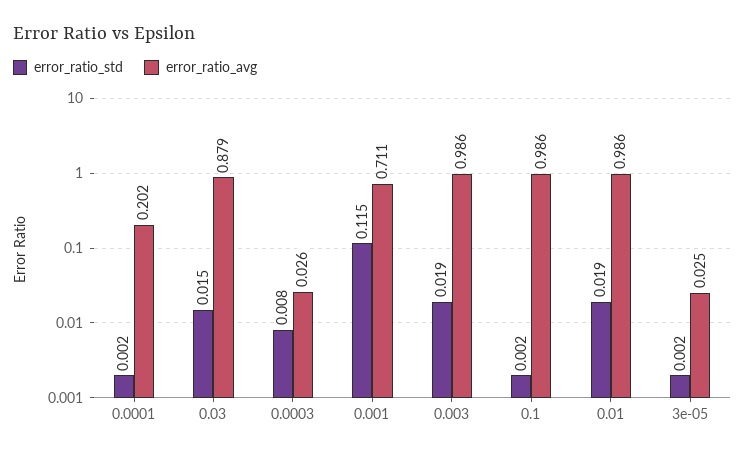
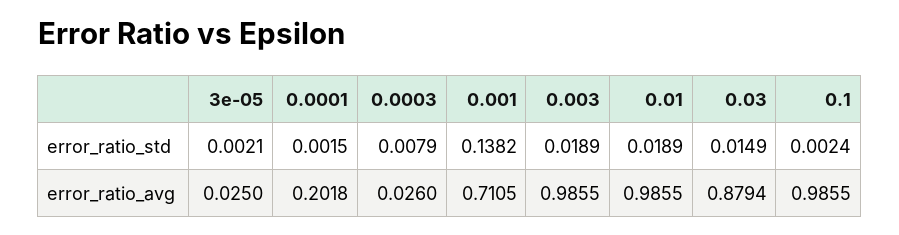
error_ratio_std, 0.001: 0.115 -> 0.1382

